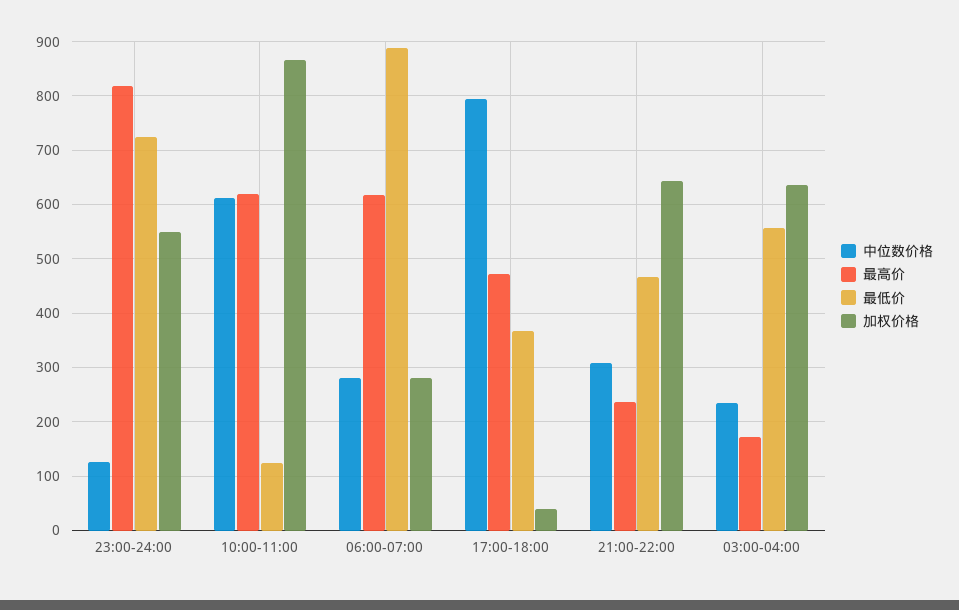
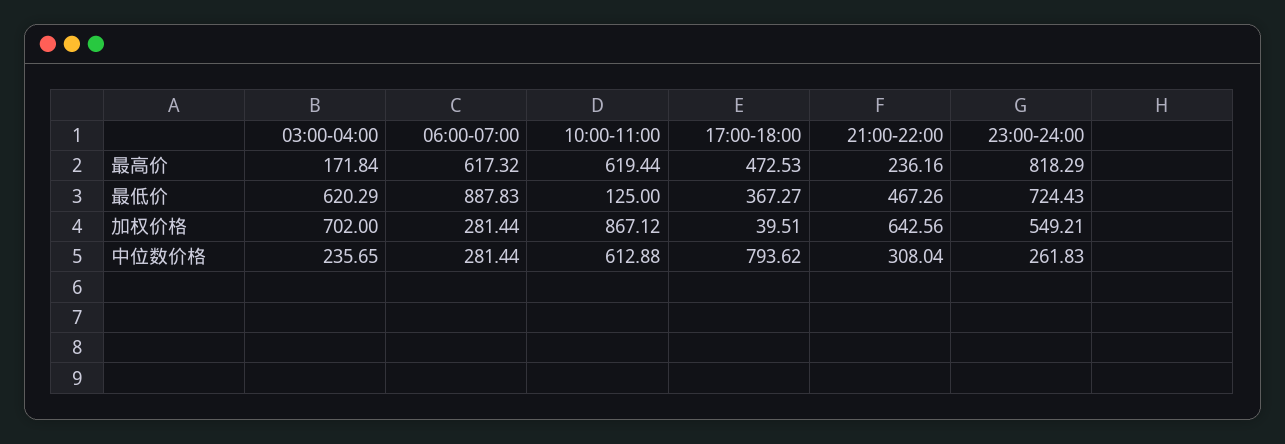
中位数价格, 23:00-24:00: 120 -> 261.83
最低价, 03:00-04:00: 560 -> 620.29
加权价格, 03:00-04:00: 640 -> 702

